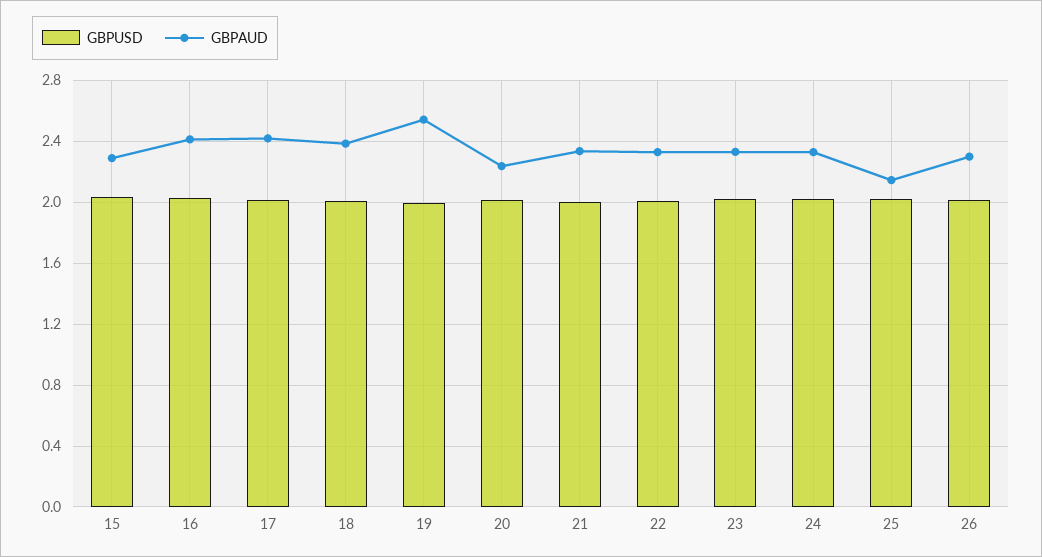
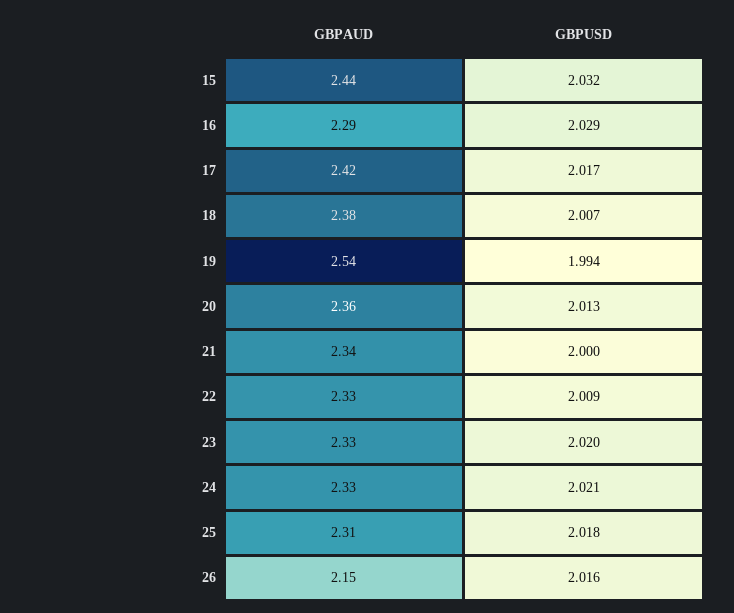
GBPAUD, 15: 2.3 -> 2.44
GBPAUD, 16: 2.4 -> 2.29
GBPAUD, 20: 2.25 -> 2.36
GBPAUD, 25: 2.15 -> 2.31
GBPAUD, 26: 2.3 -> 2.15

